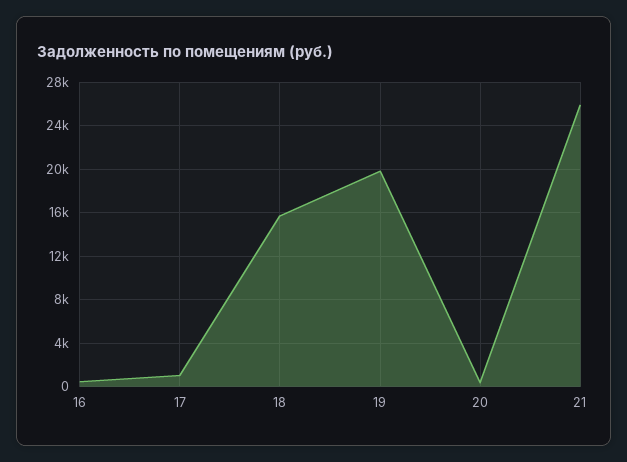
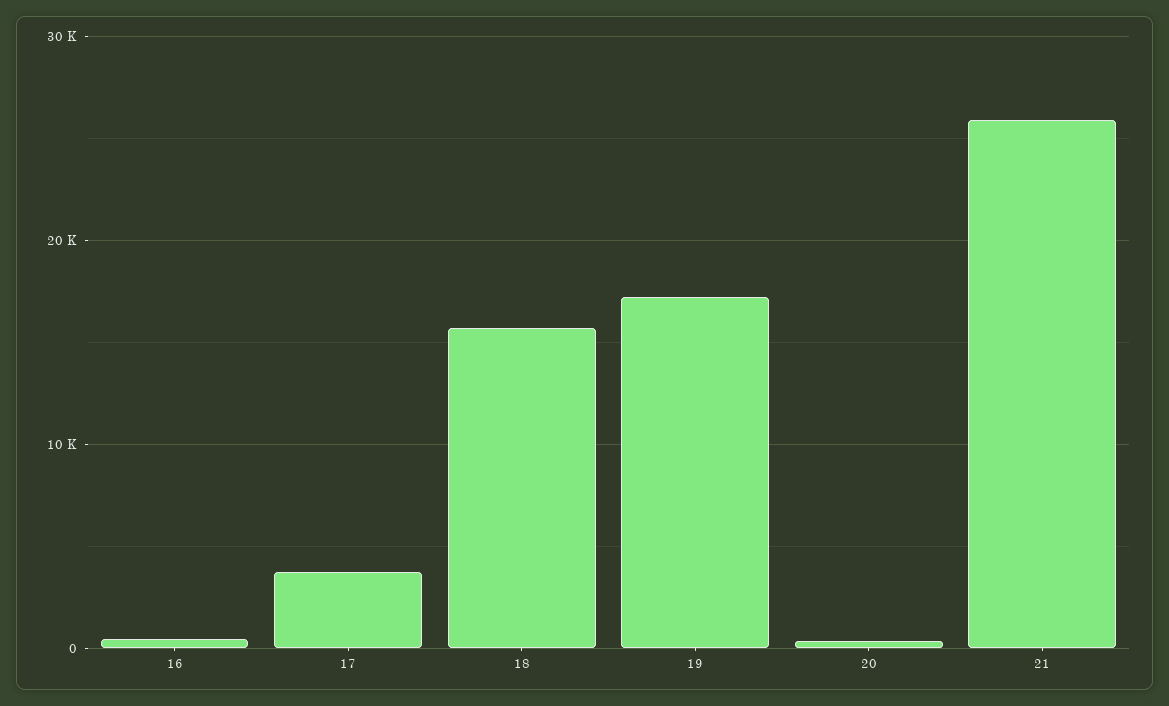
17: 1000 -> 4000
19: 20000 -> 17000

